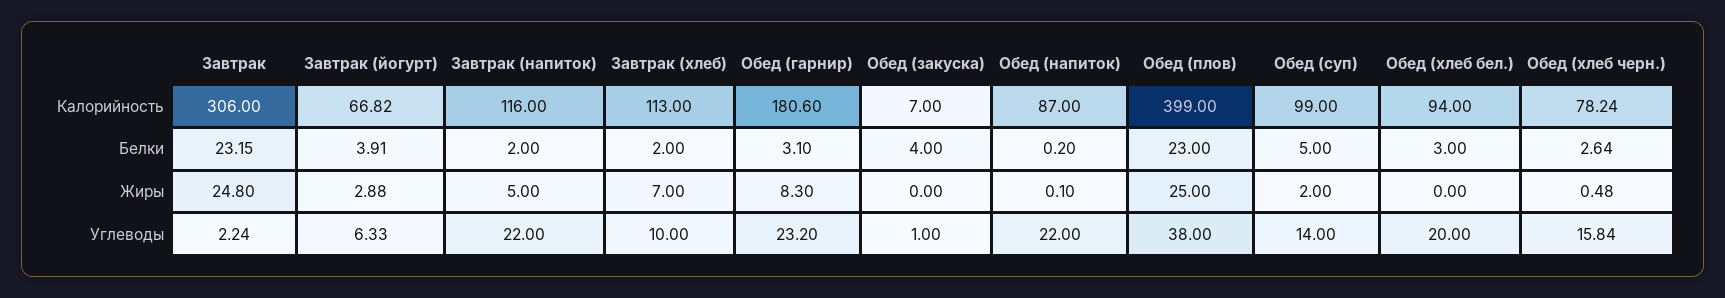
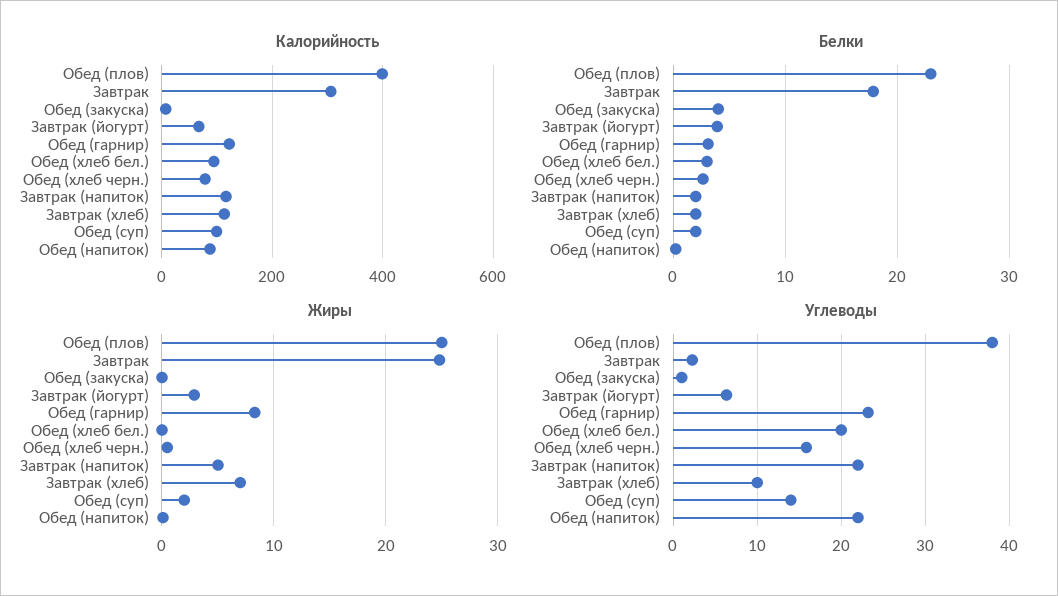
Калорийность, Обед (гарнир): 180.6 -> 120
Белки, Завтрак: 23.15 -> 18
Белки, Обед (суп): 5 -> 2

